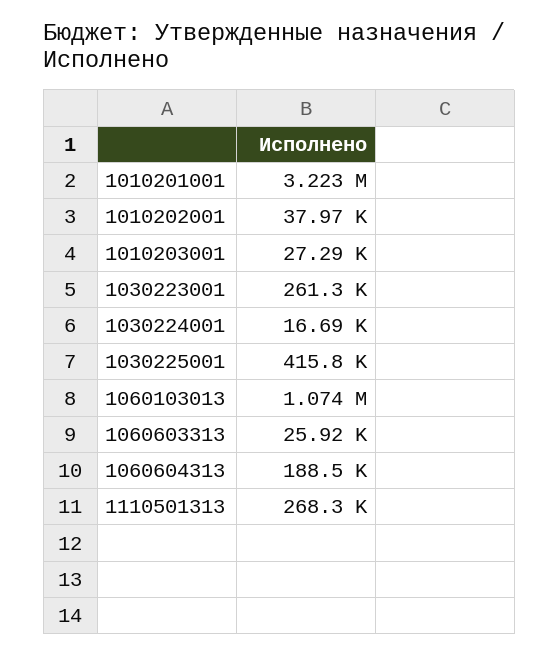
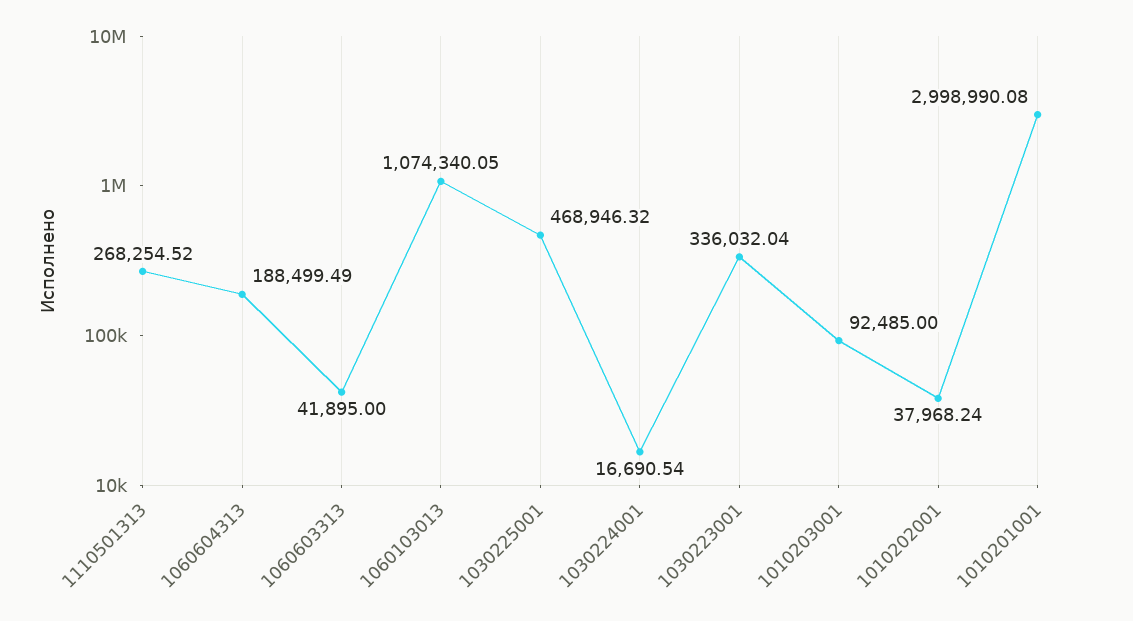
1010201001: 3223000 -> 2998990.08
1010203001: 27290 -> 92485
1030223001: 261300 -> 336032.04
1030225001: 415800 -> 468946.32
1060603313: 25920 -> 41895

